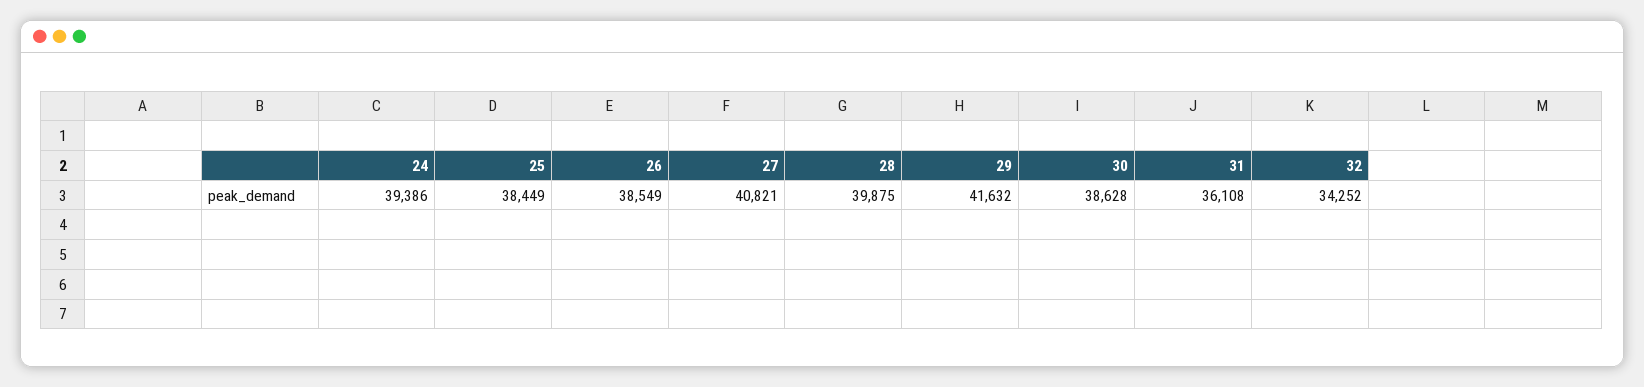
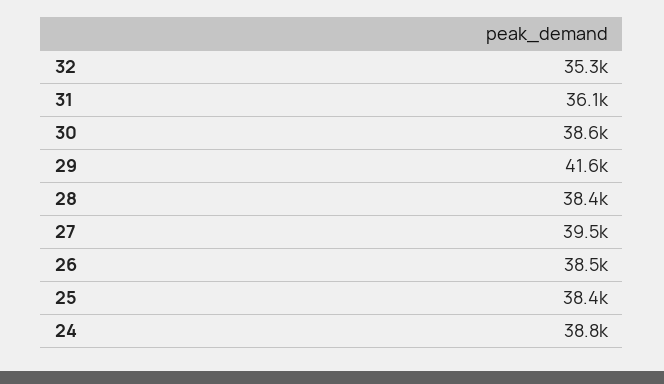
24: 39386 -> 38800
27: 40821 -> 39500
28: 39875 -> 38400
32: 34252 -> 35300

